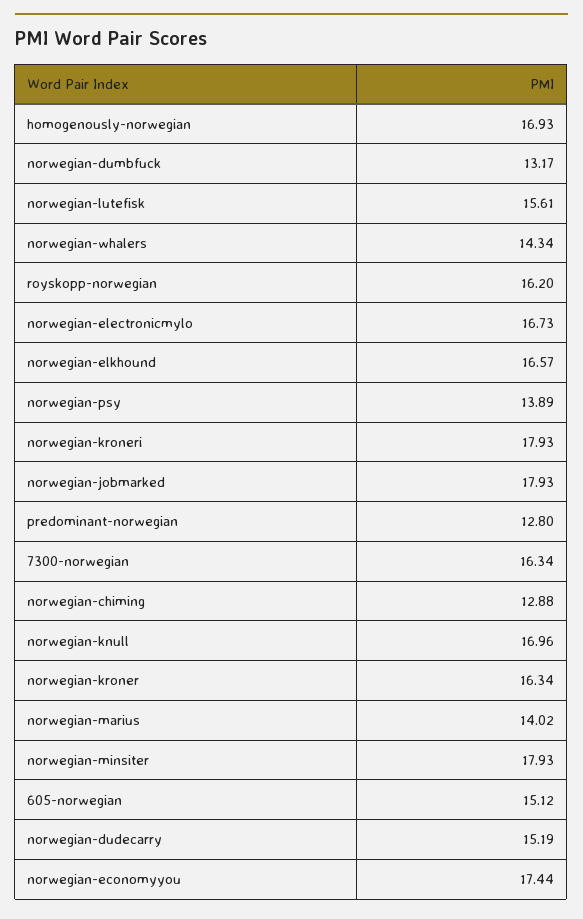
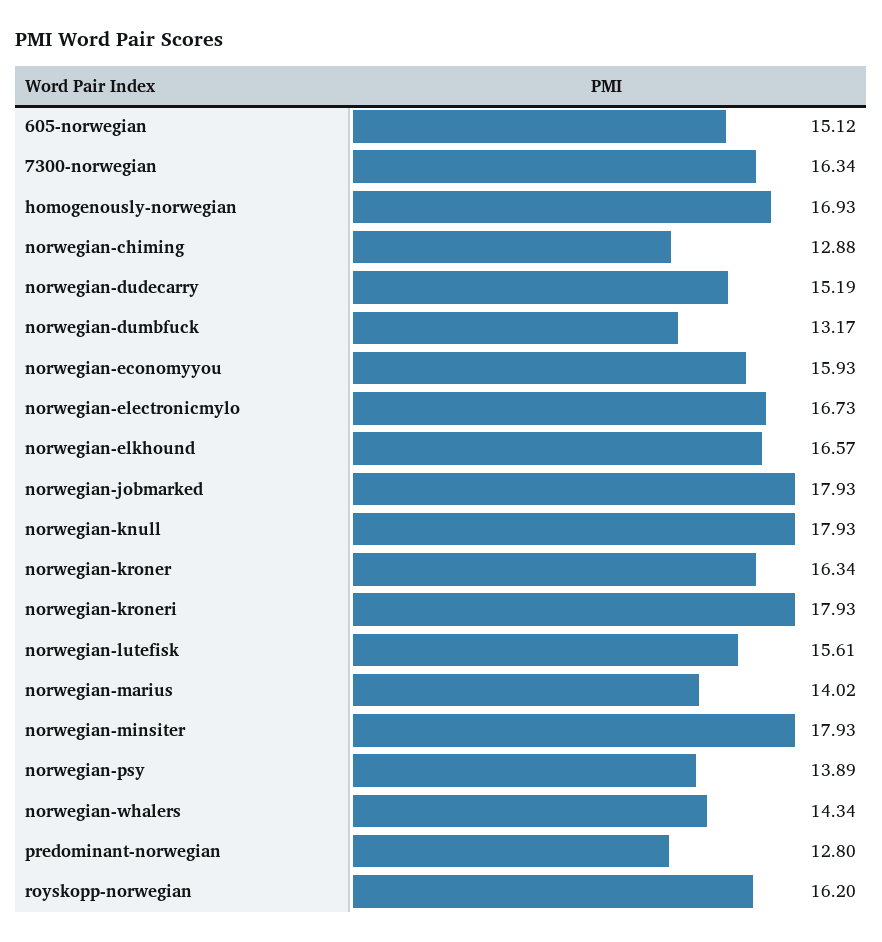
norwegian-knull: 16.96 -> 17.93
norwegian-economyyou: 17.44 -> 15.93

